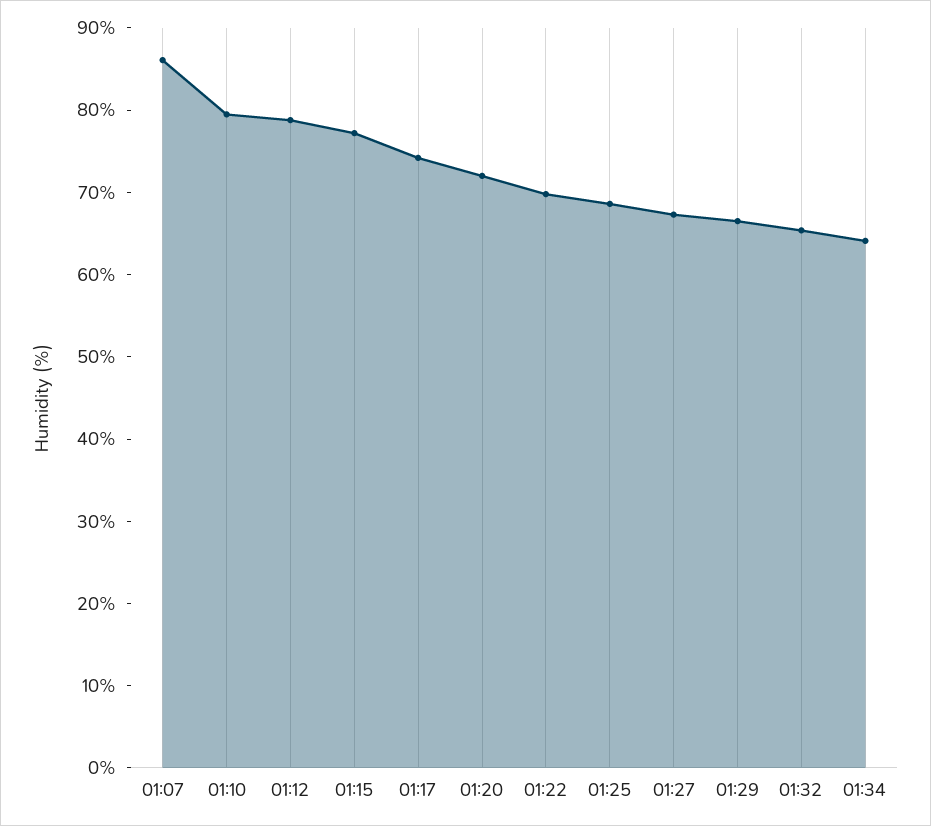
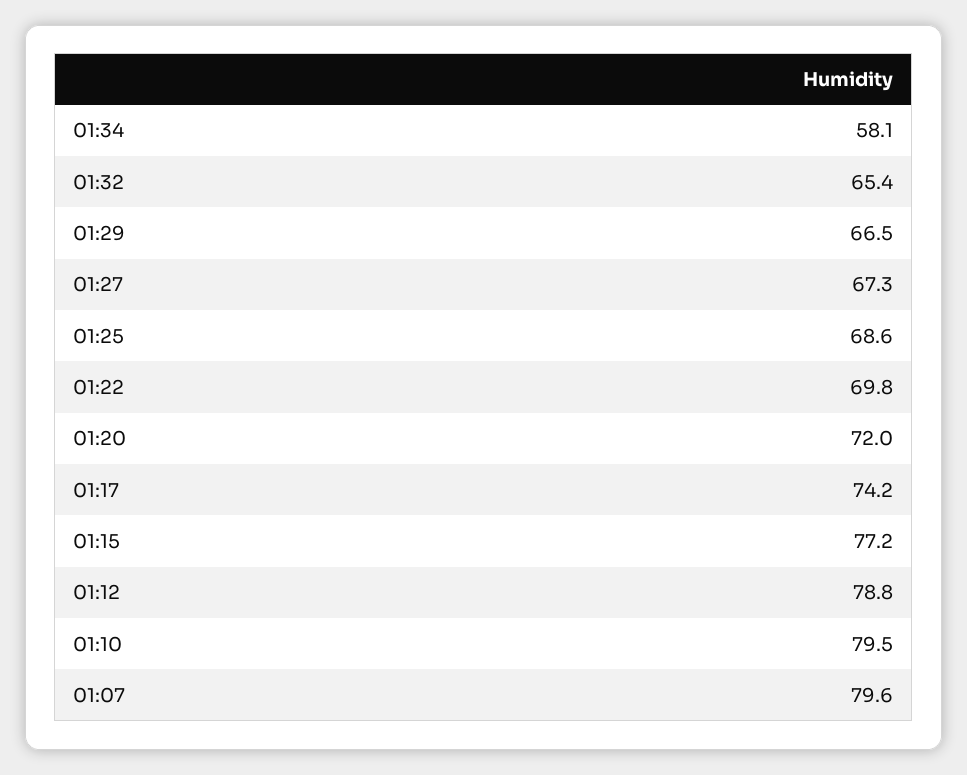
01:07: 86 -> 79.6
01:34: 64 -> 58.1

